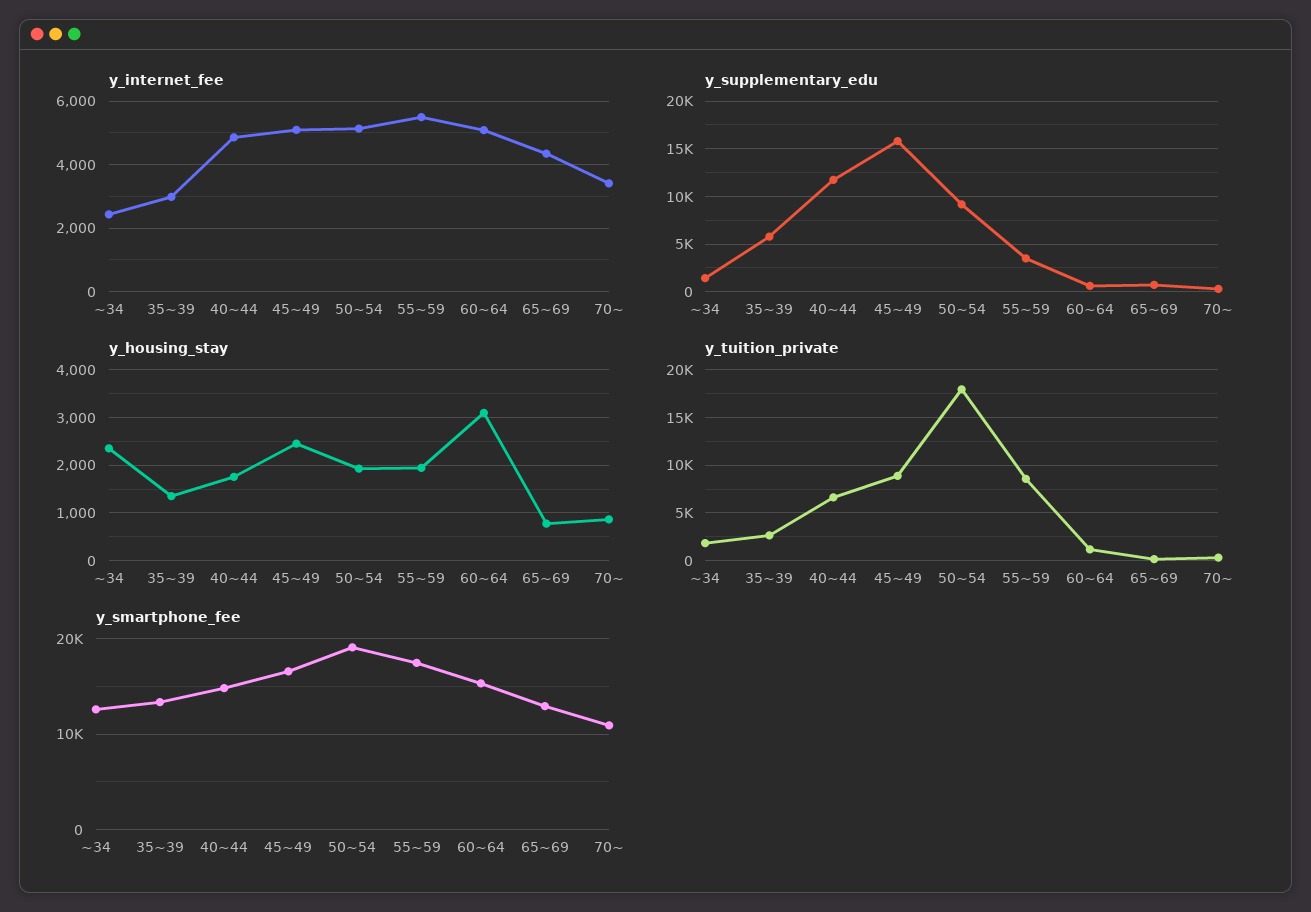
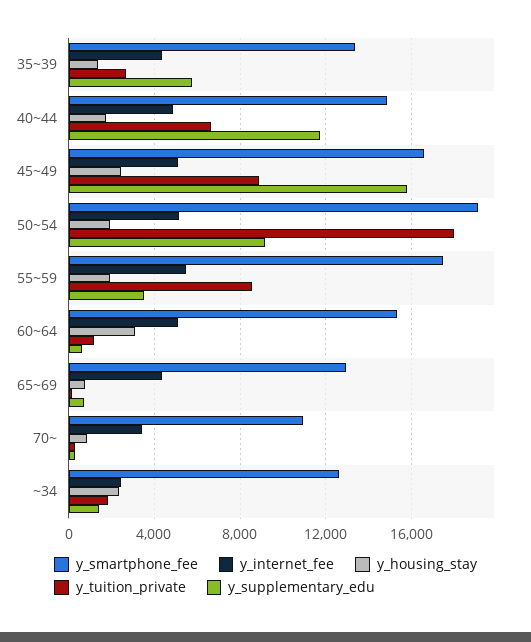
y_internet_fee, 35~39: 3000 -> 4500

